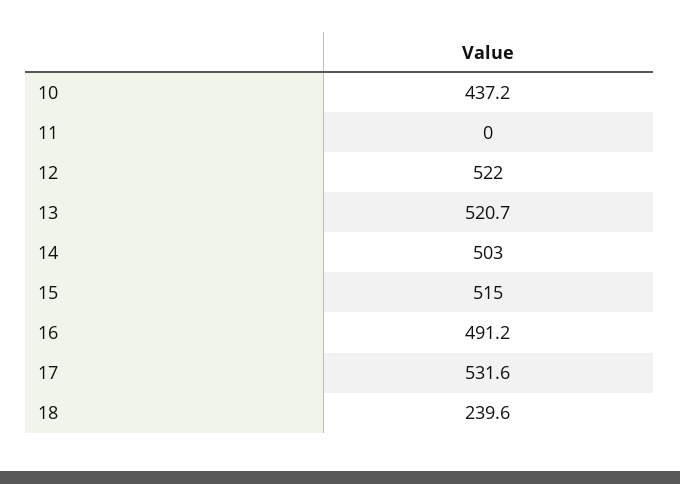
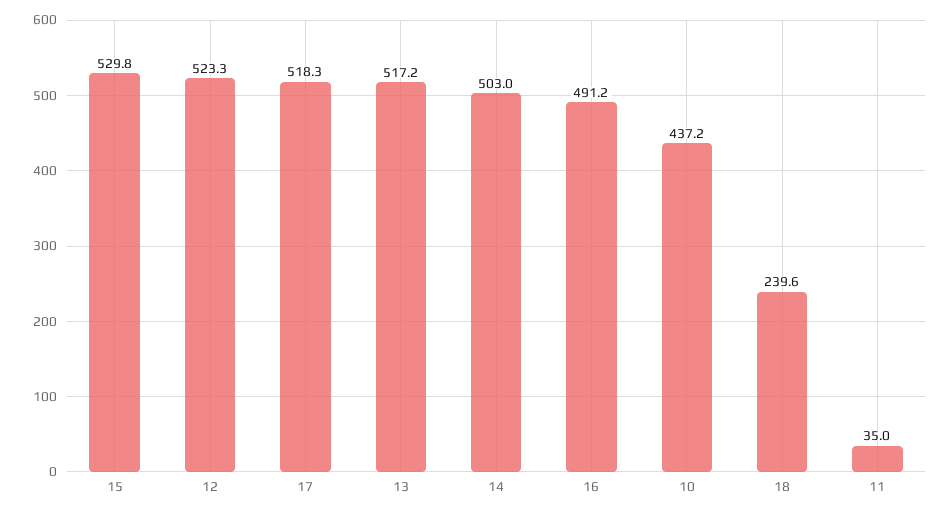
11: 0 -> 35
12: 522 -> 523.3
13: 520.7 -> 517.2
15: 515 -> 529.8
17: 531.6 -> 518.3

